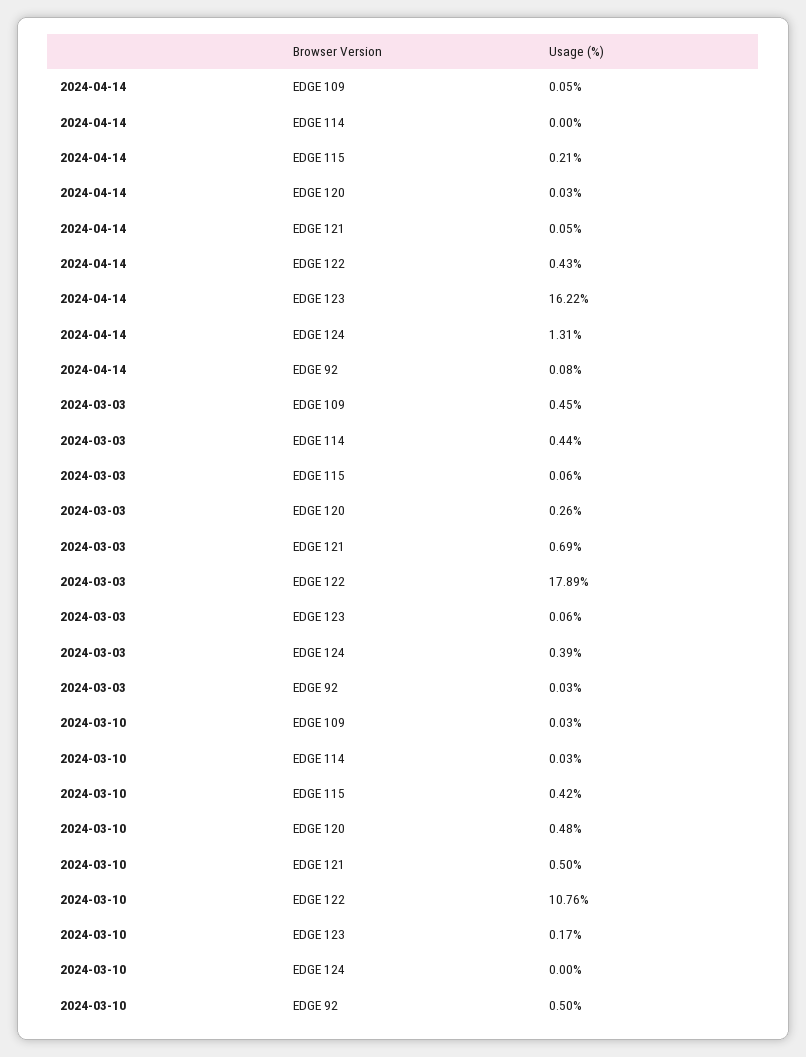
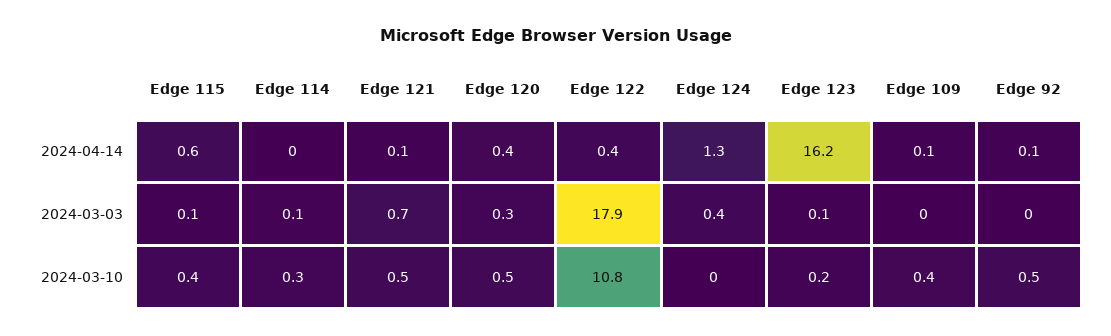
2024-04-14, EDGE 115: 0.21 -> 0.6
2024-04-14, EDGE 120: 0.03 -> 0.4
2024-03-03, EDGE 109: 0.45 -> 0
2024-03-03, EDGE 114: 0.44 -> 0.1
2024-03-10, EDGE 109: 0.03 -> 0.4
2024-03-10, EDGE 114: 0.03 -> 0.3

